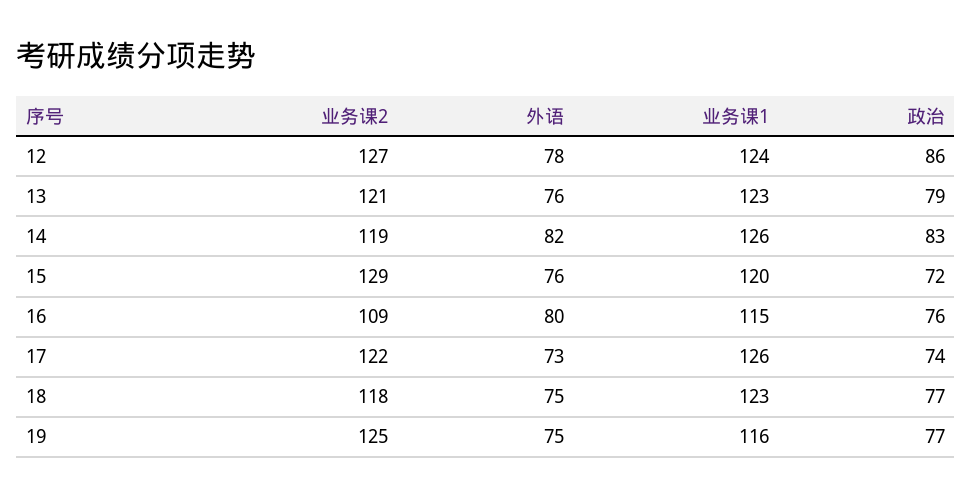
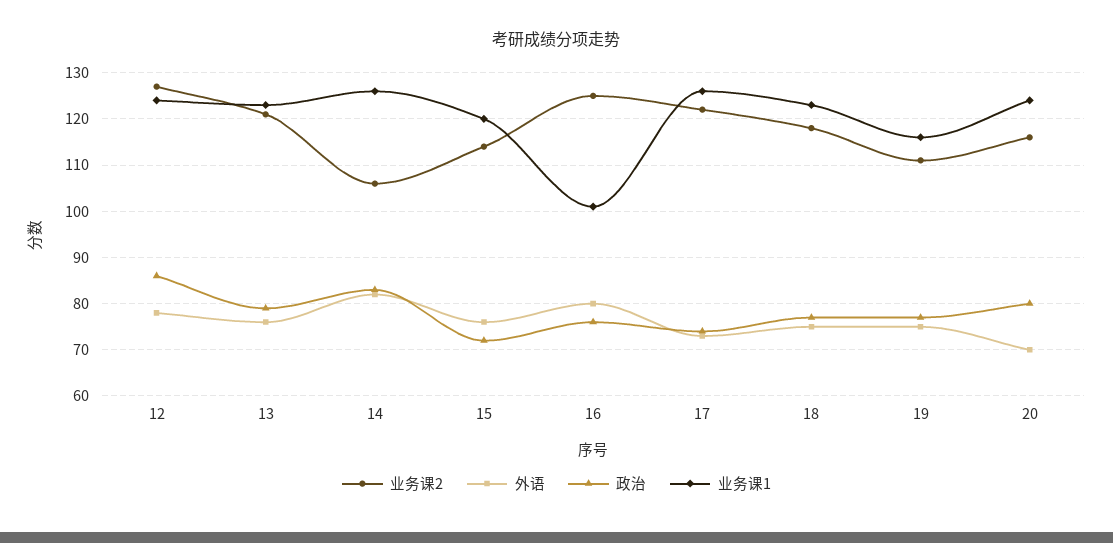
业务课2, 14: 119 -> 105
业务课2, 15: 129 -> 115
业务课2, 16: 109 -> 125
业务课1, 16: 115 -> 100
业务课2, 19: 125 -> 110
业务课2, 20: none -> 115
外语, 20: none -> 70
政治, 20: none -> 80
业务课1, 20: none -> 125

